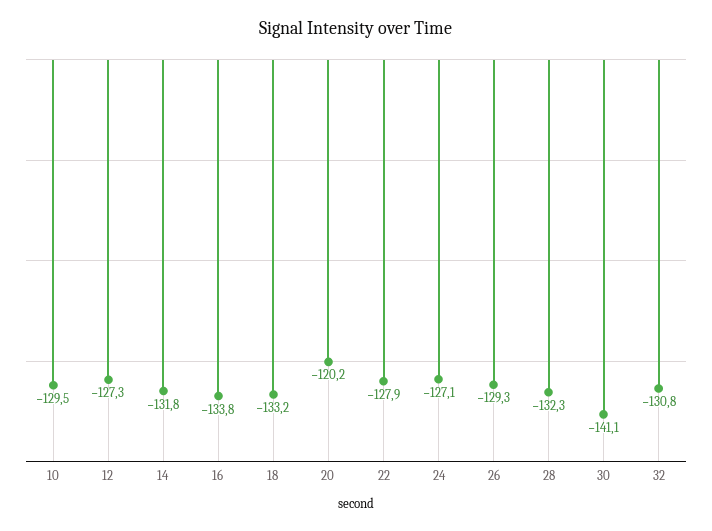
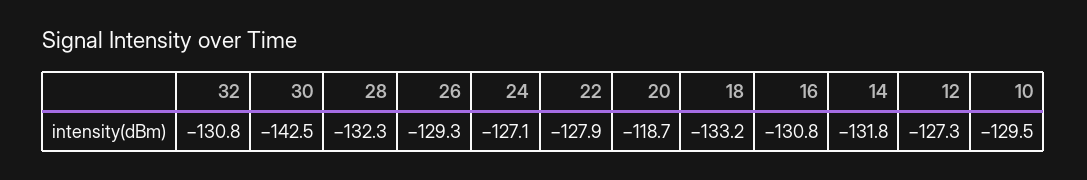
16: -133.8 -> -130.8
20: -120.2 -> -118.7
30: -141.1 -> -142.5

